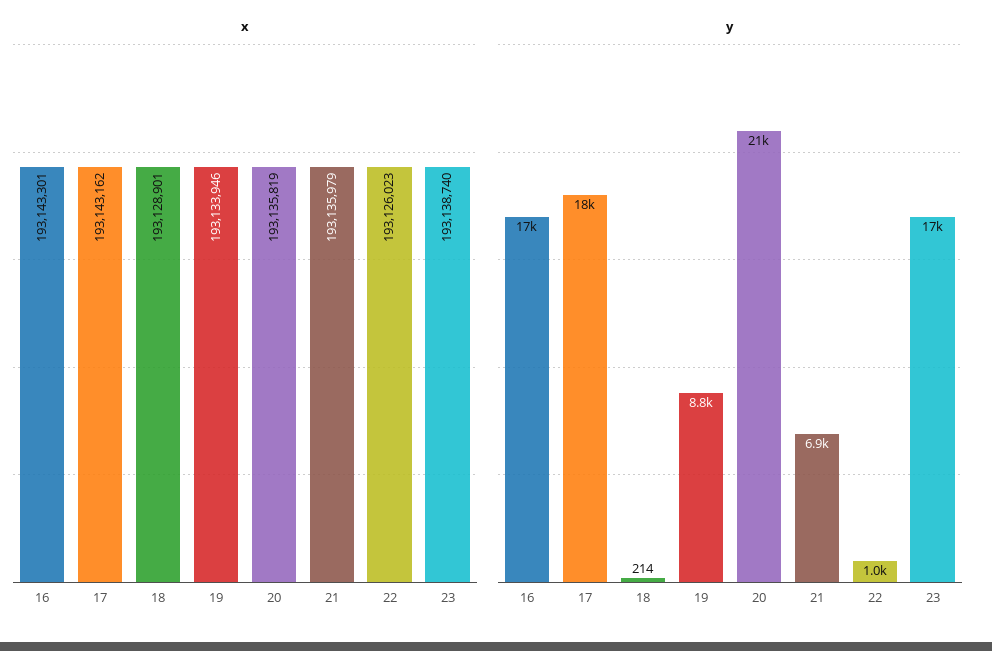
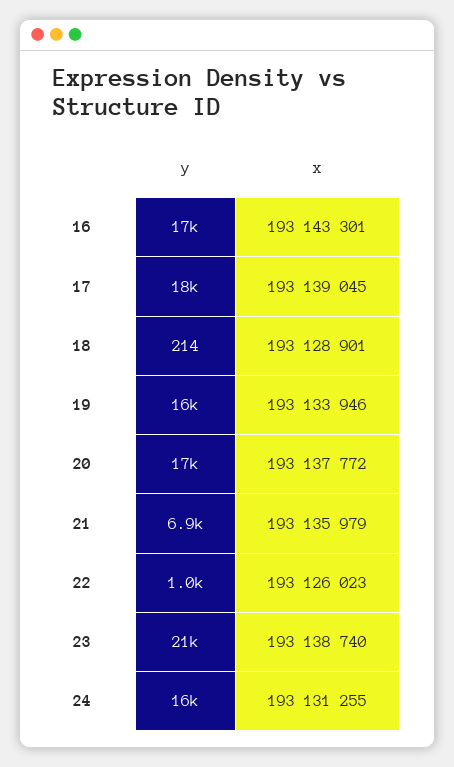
x, 17: 193143162 -> 193139045
x, 20: 193135819 -> 193137772
y, 19: 8800 -> 16000
y, 20: 21000 -> 17000
y, 23: 17000 -> 21000
y, 24: none -> 16000
x, 24: none -> 193131255

